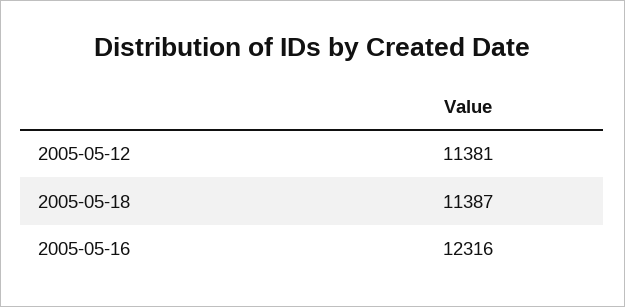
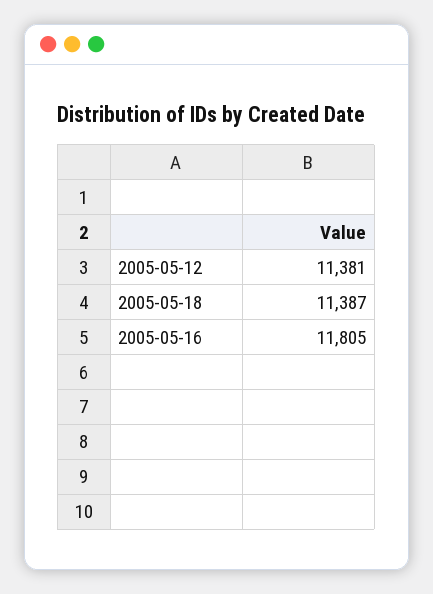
2005-05-16: 12316 -> 11805

